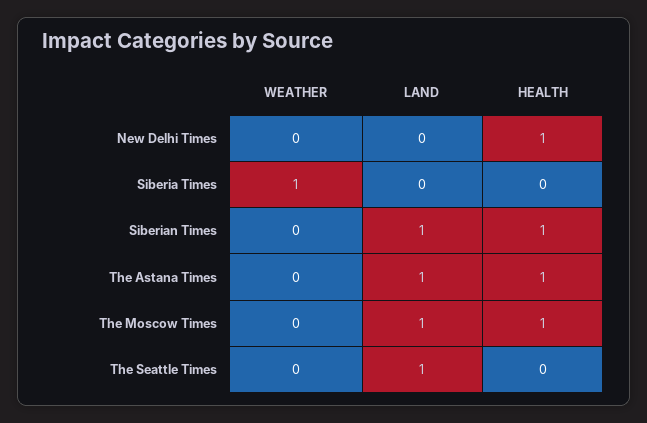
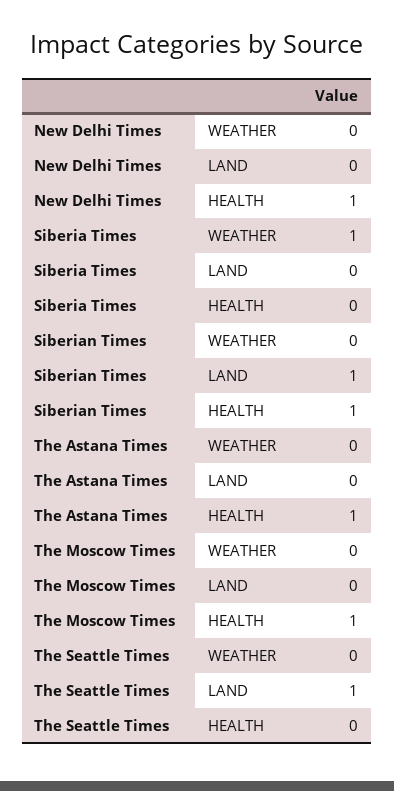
LAND, The Astana Times: 1 -> 0
LAND, The Moscow Times: 1 -> 0

